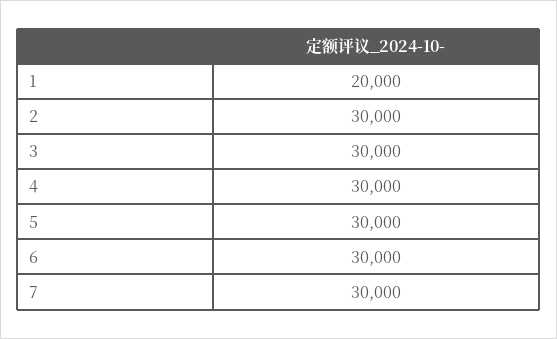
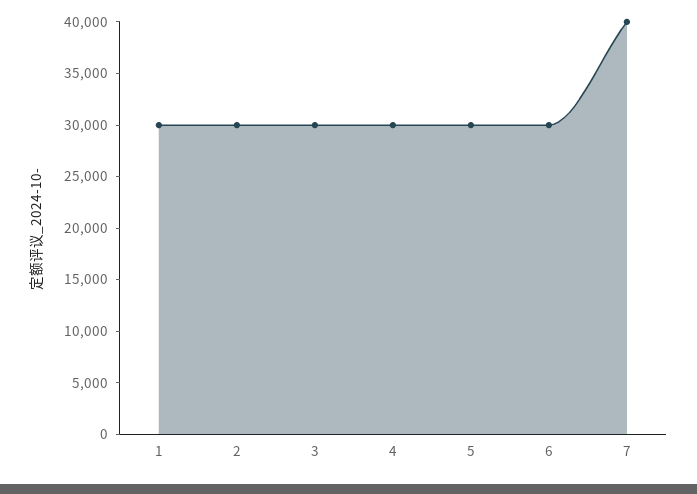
1: 20000 -> 30000
7: 30000 -> 40000

